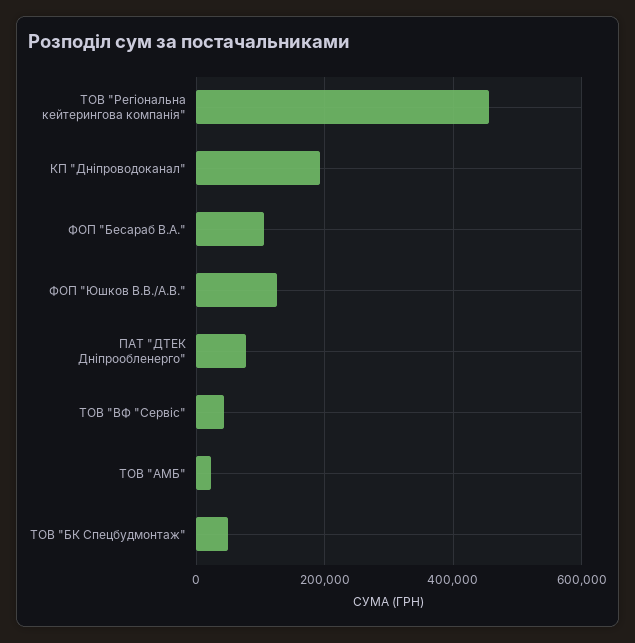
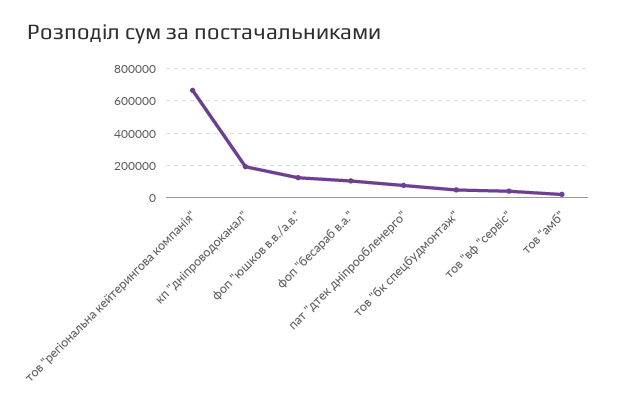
ТОВ "Регіональна кейтерингова компанія": 460000 -> 650000

